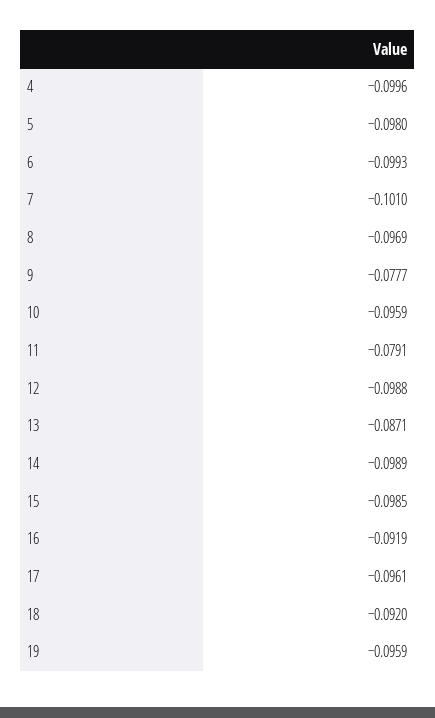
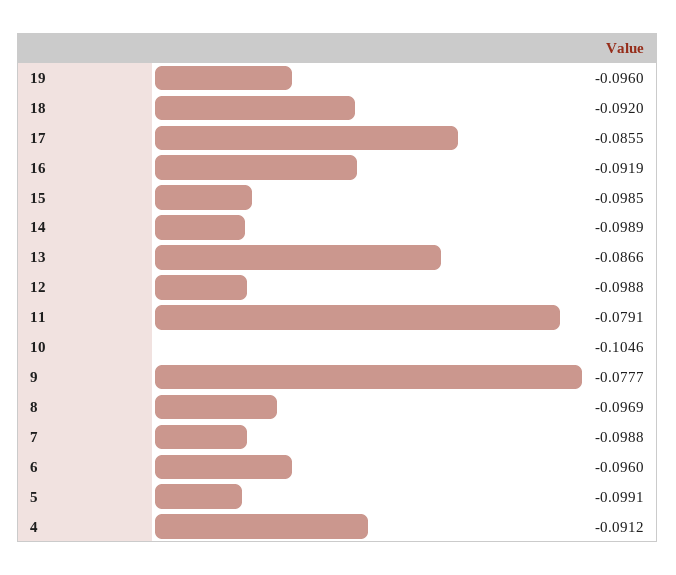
4: -0.0996 -> -0.0912
5: -0.098 -> -0.0991
6: -0.0993 -> -0.096
7: -0.101 -> -0.0988
10: -0.0959 -> -0.1046
13: -0.0871 -> -0.0866
17: -0.0961 -> -0.0855
19: -0.0959 -> -0.096

